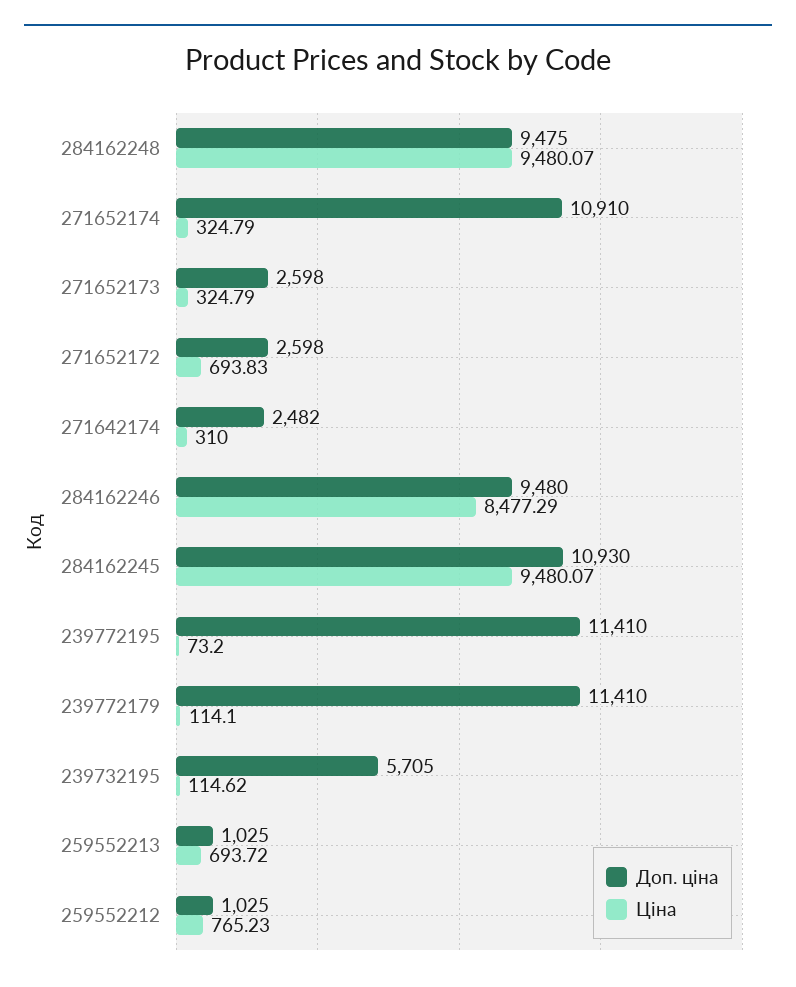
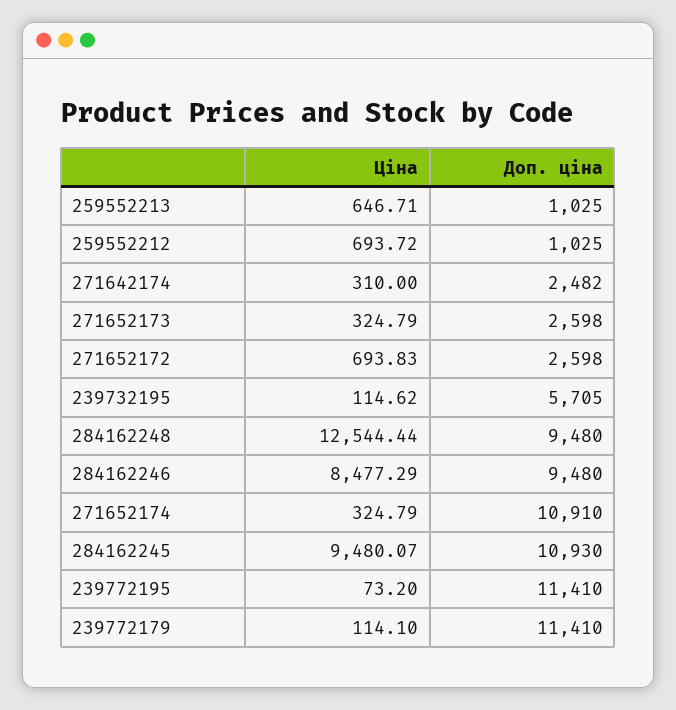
Доп. ціна, 284162248: 9475 -> 9480
Ціна, 284162248: 9480.07 -> 12544.44
Ціна, 259552213: 693.72 -> 646.71
Ціна, 259552212: 765.23 -> 693.72

